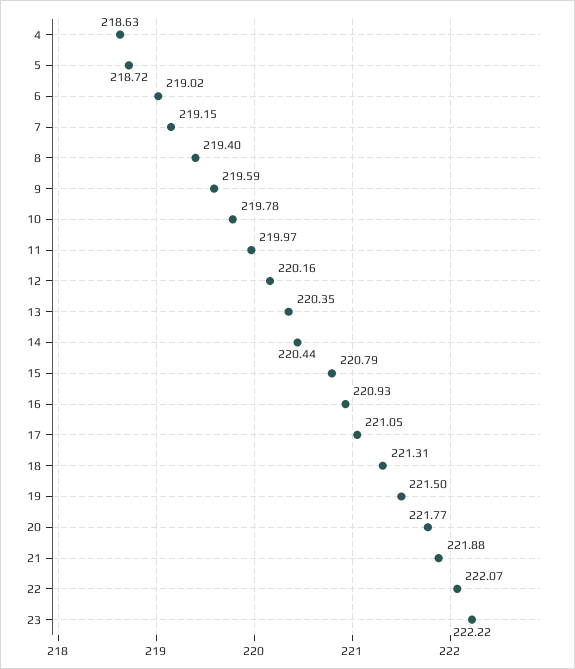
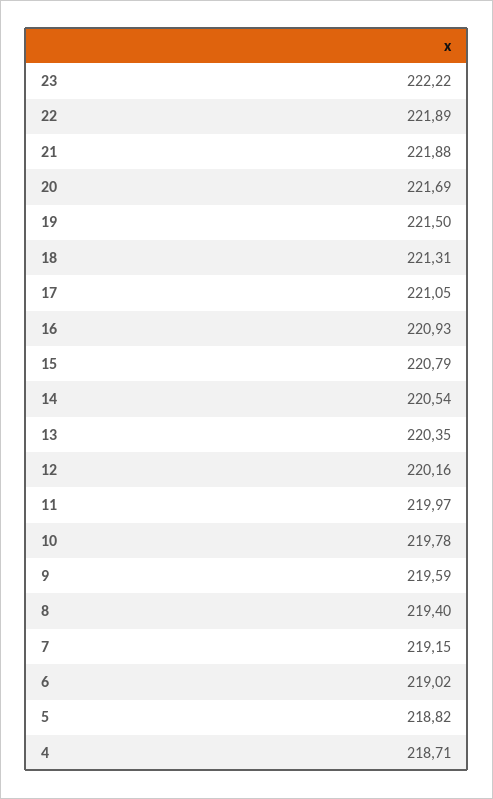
4: 218.63 -> 218.71
5: 218.72 -> 218.82
14: 220.44 -> 220.54
20: 221.77 -> 221.69
22: 222.07 -> 221.89

